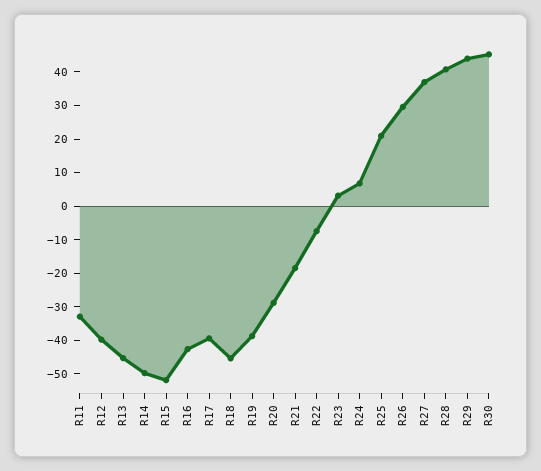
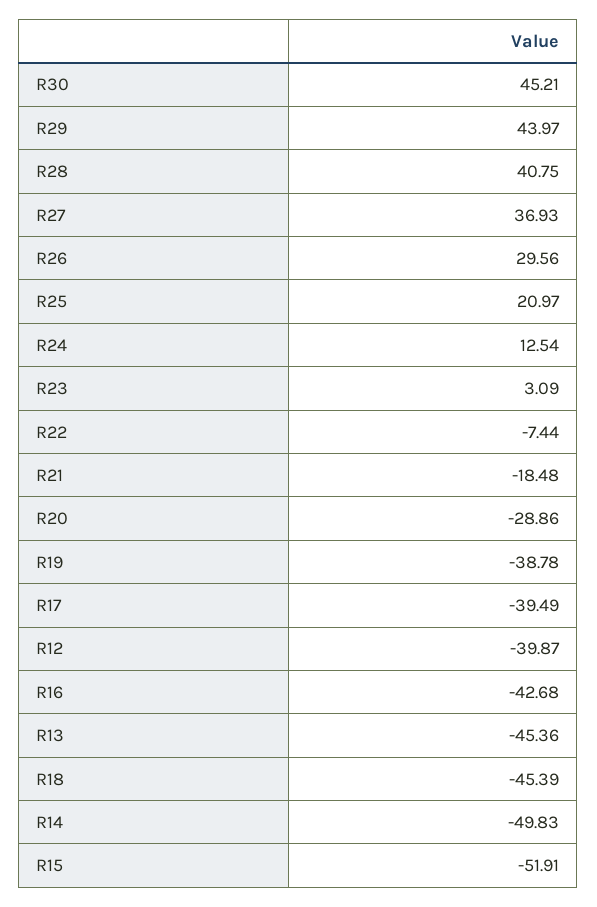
R11: -32.5 -> none
R24: 7.5 -> 12.54

